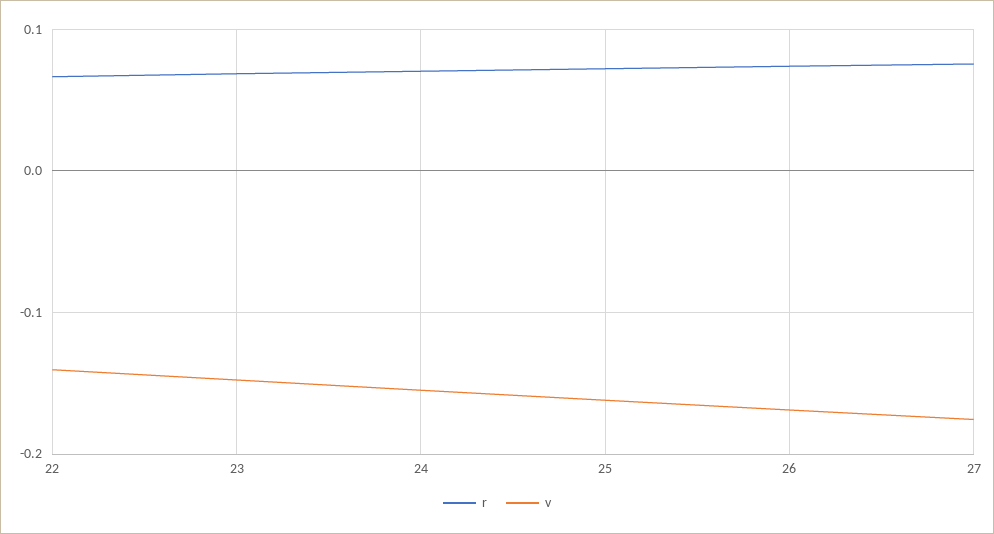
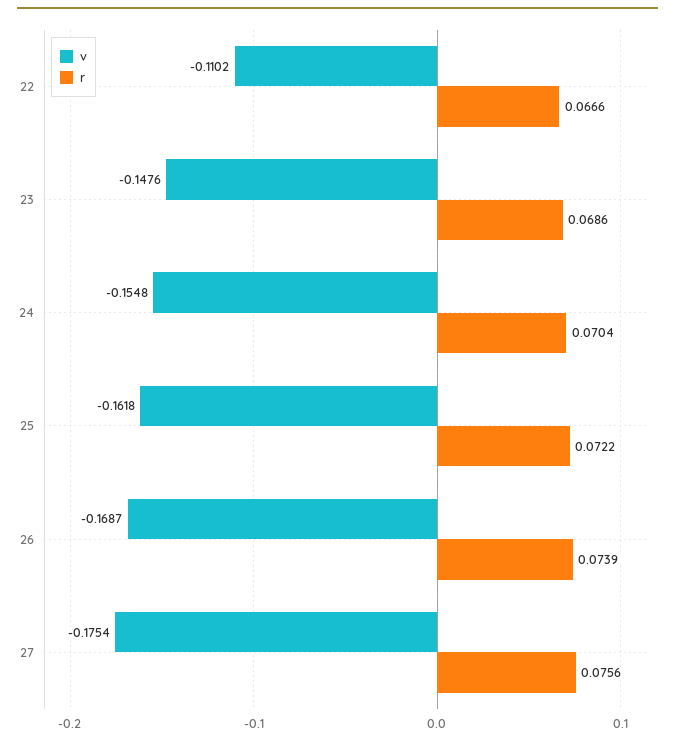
v, 22: -0.14 -> -0.1102

